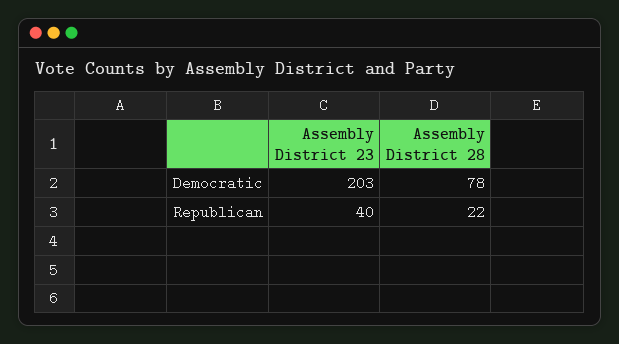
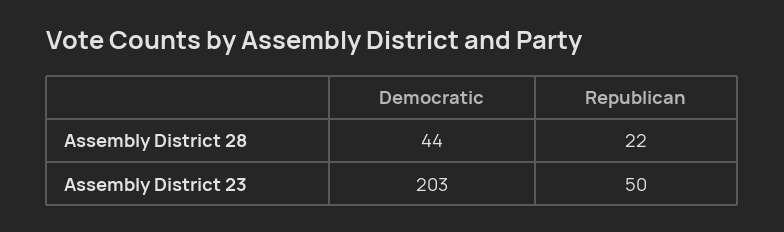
Assembly District 28, Democratic: 78 -> 44
Assembly District 23, Republican: 40 -> 50

